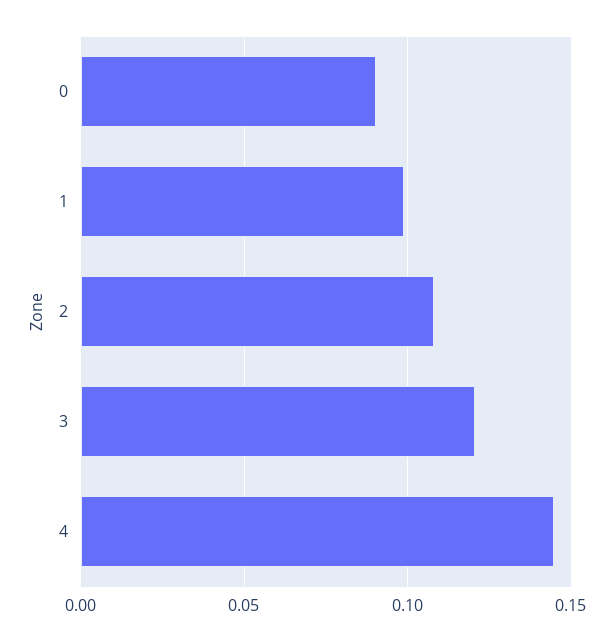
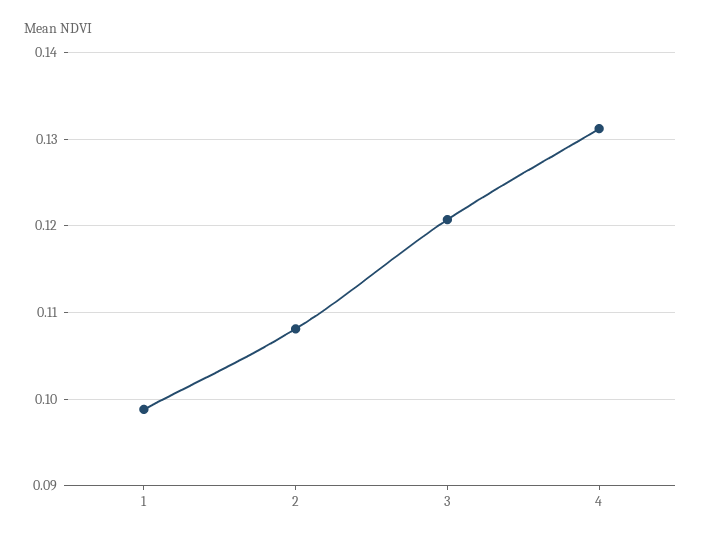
0: 0.09 -> none
4: 0.145 -> 0.131

